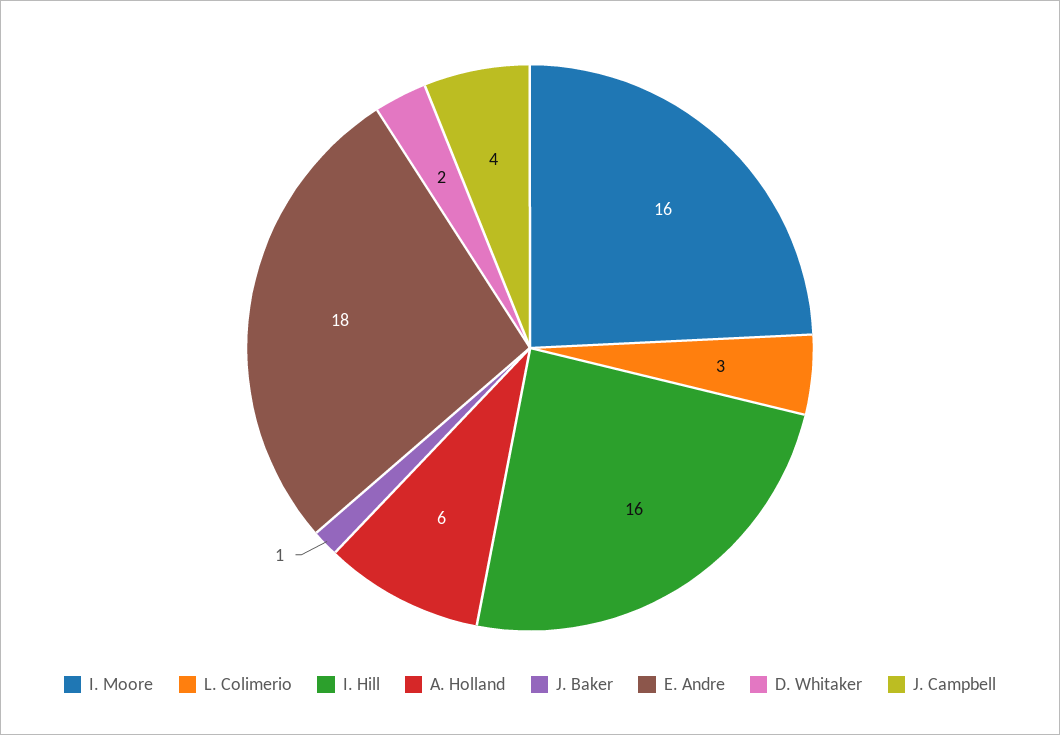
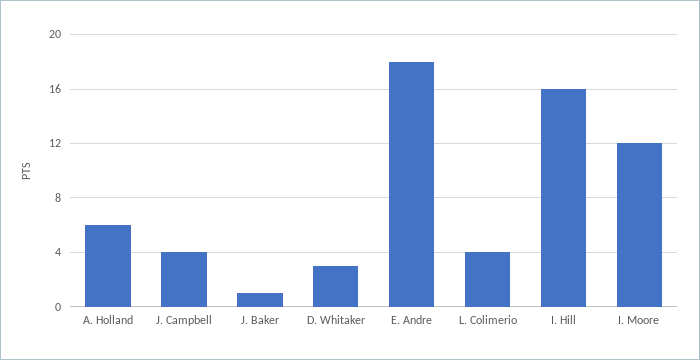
I. Moore: 16 -> 12
L. Colimerio: 3 -> 4
D. Whitaker: 2 -> 3

